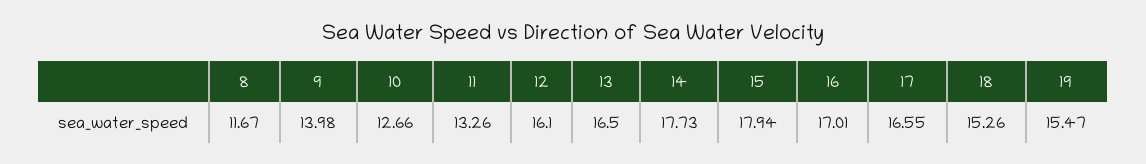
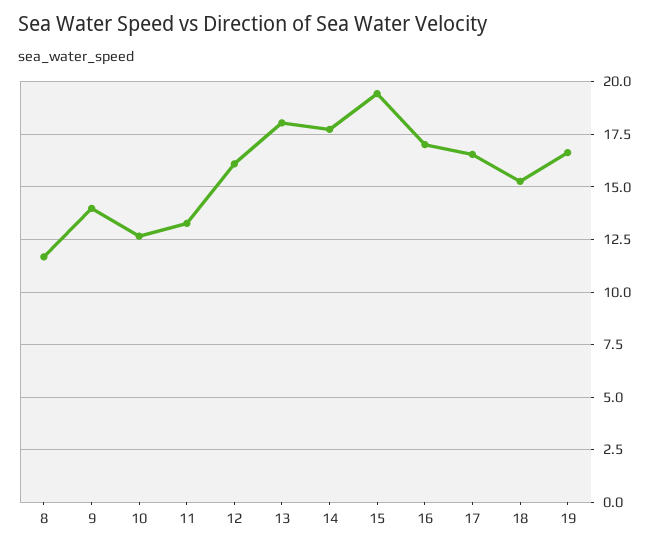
13: 16.5 -> 18
15: 17.94 -> 19.5
19: 15.47 -> 16.5

